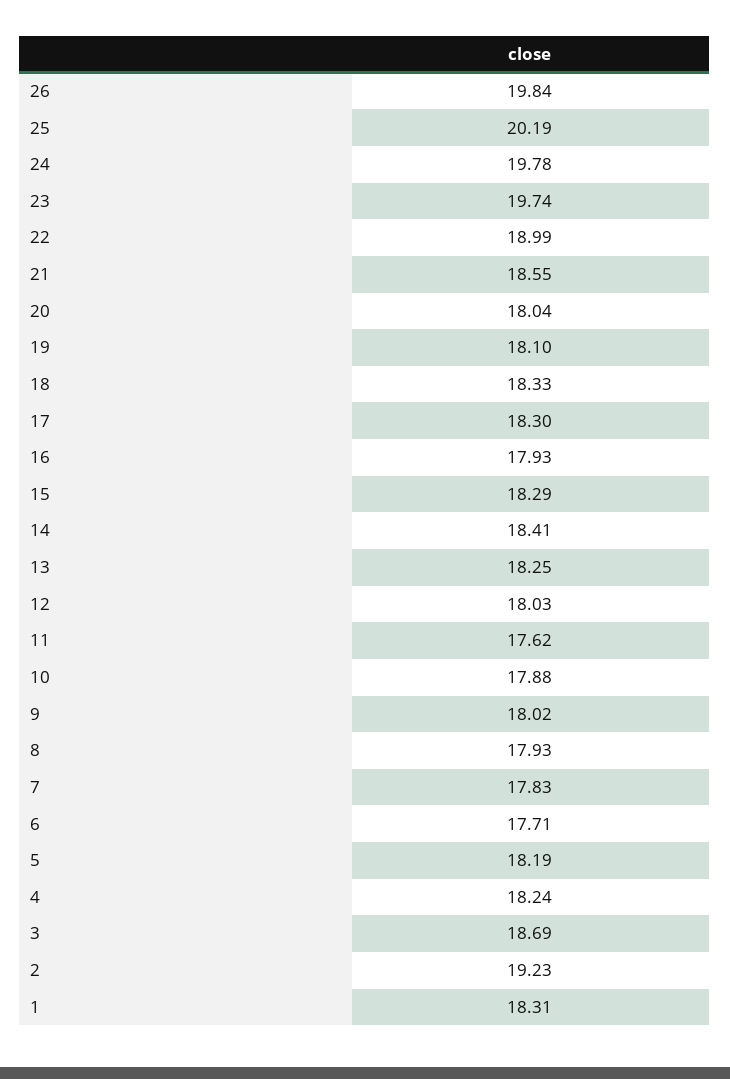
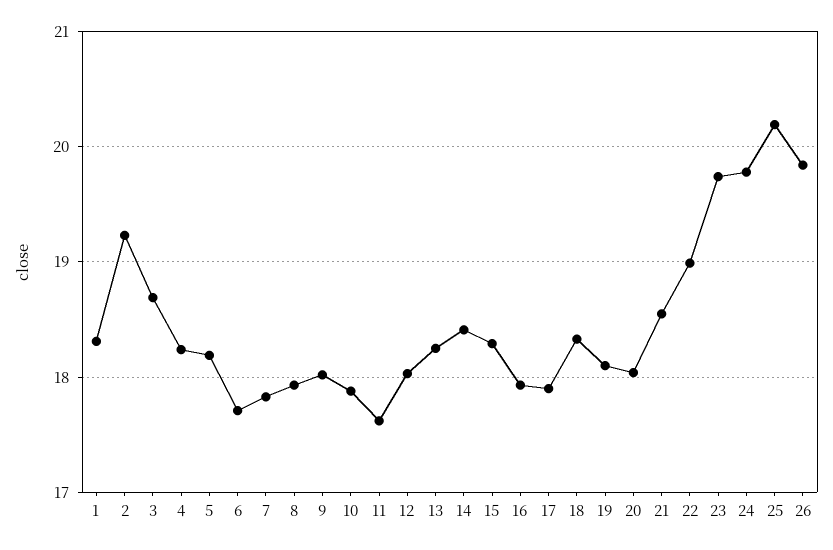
17: 18.3 -> 17.9

